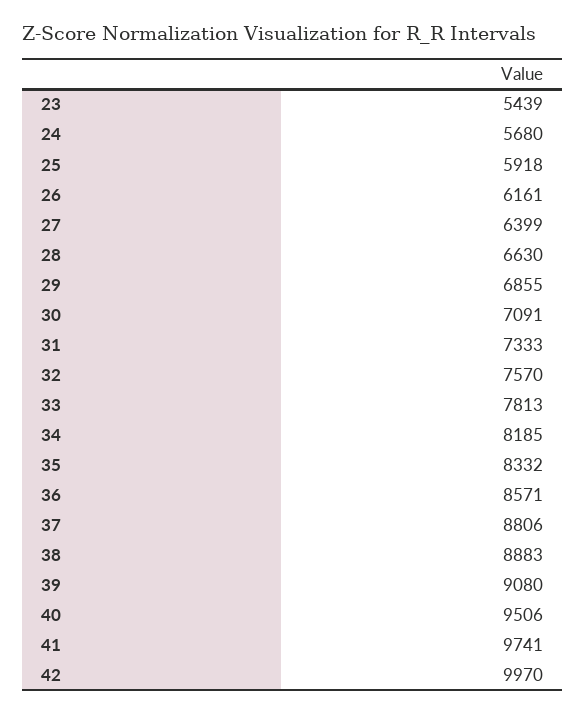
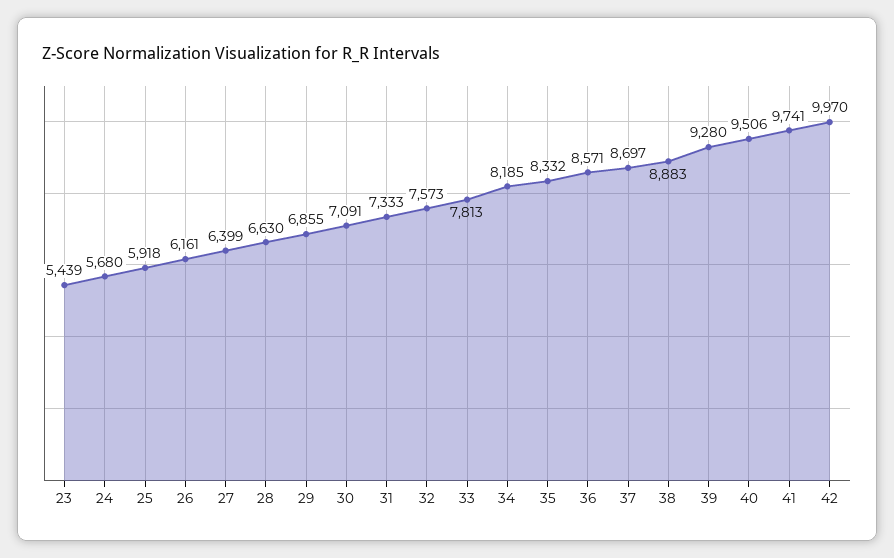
32: 7570 -> 7573
37: 8806 -> 8697
39: 9080 -> 9280

